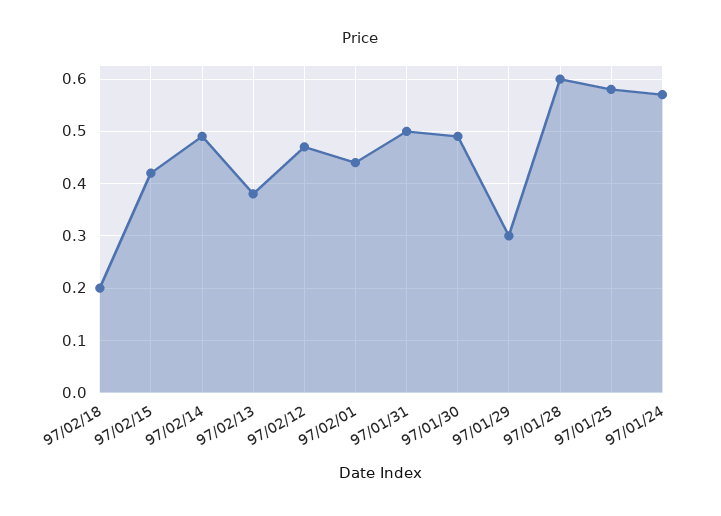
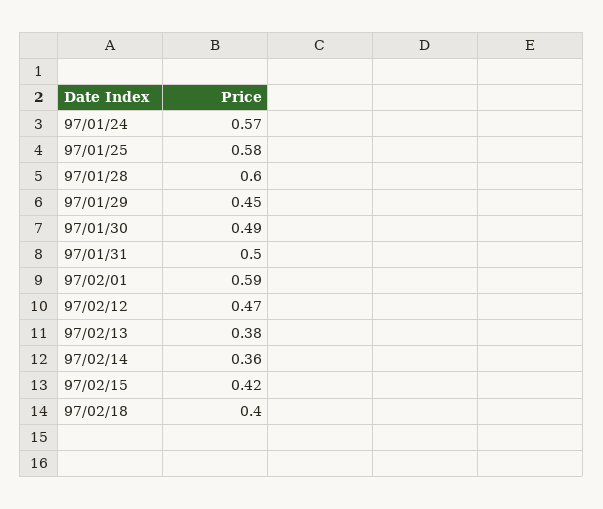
97/02/18: 0.2 -> 0.4
97/02/14: 0.5 -> 0.36
97/02/01: 0.45 -> 0.59
97/01/29: 0.3 -> 0.45

